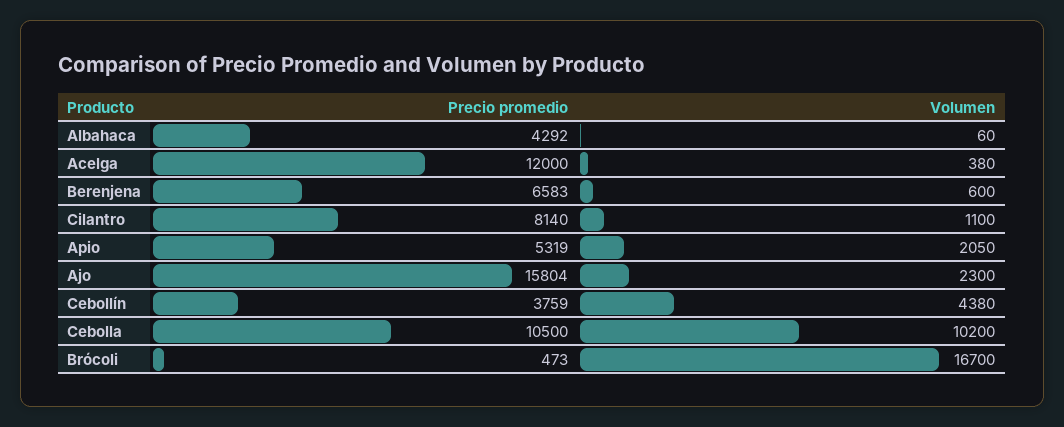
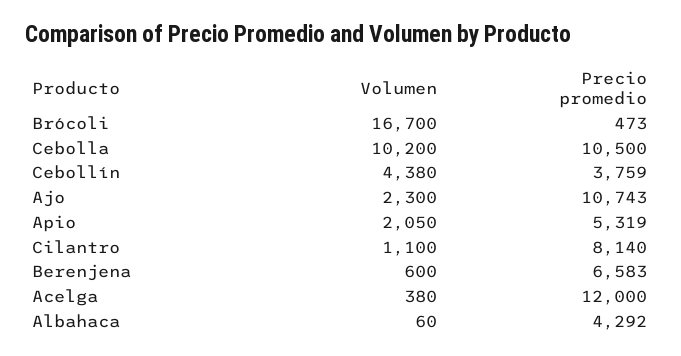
Precio promedio, Ajo: 15804 -> 10743

